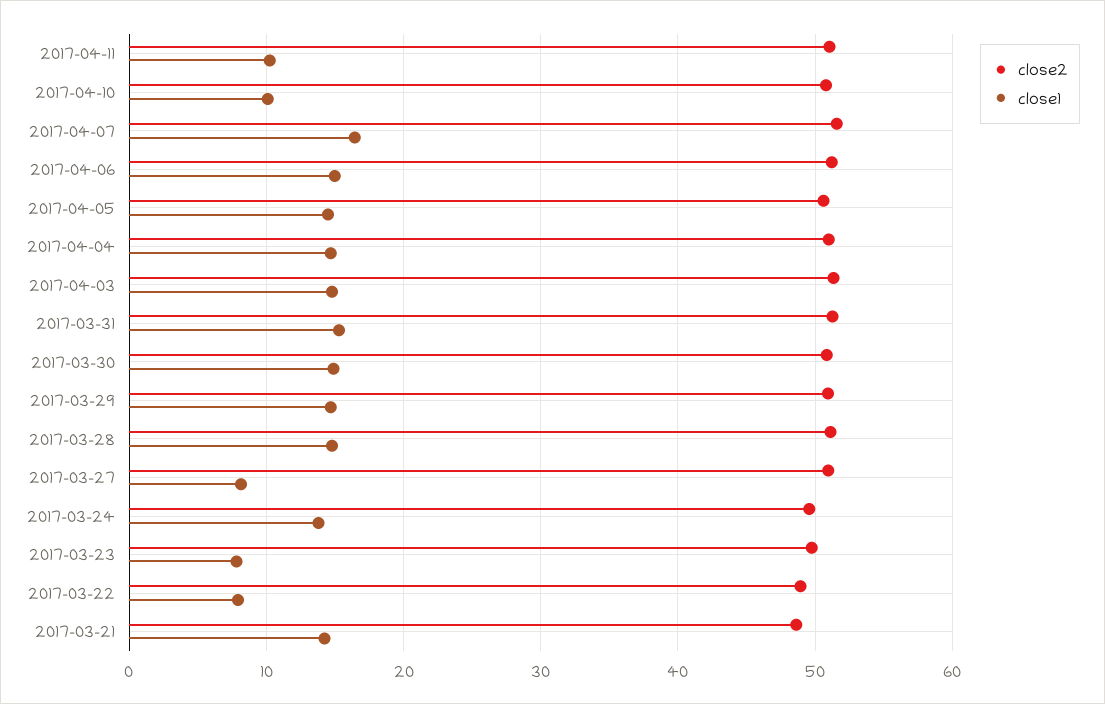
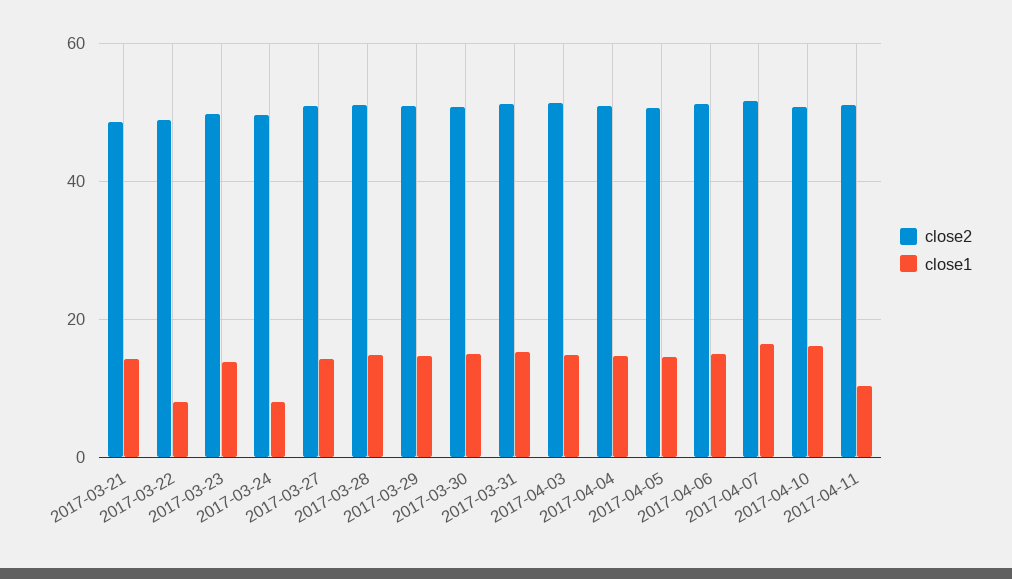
close1, 2017-04-10: 10 -> 16
close1, 2017-03-27: 8 -> 14
close1, 2017-03-24: 14 -> 8
close1, 2017-03-23: 8 -> 14

